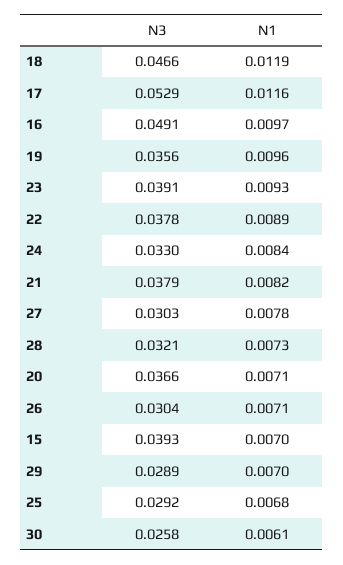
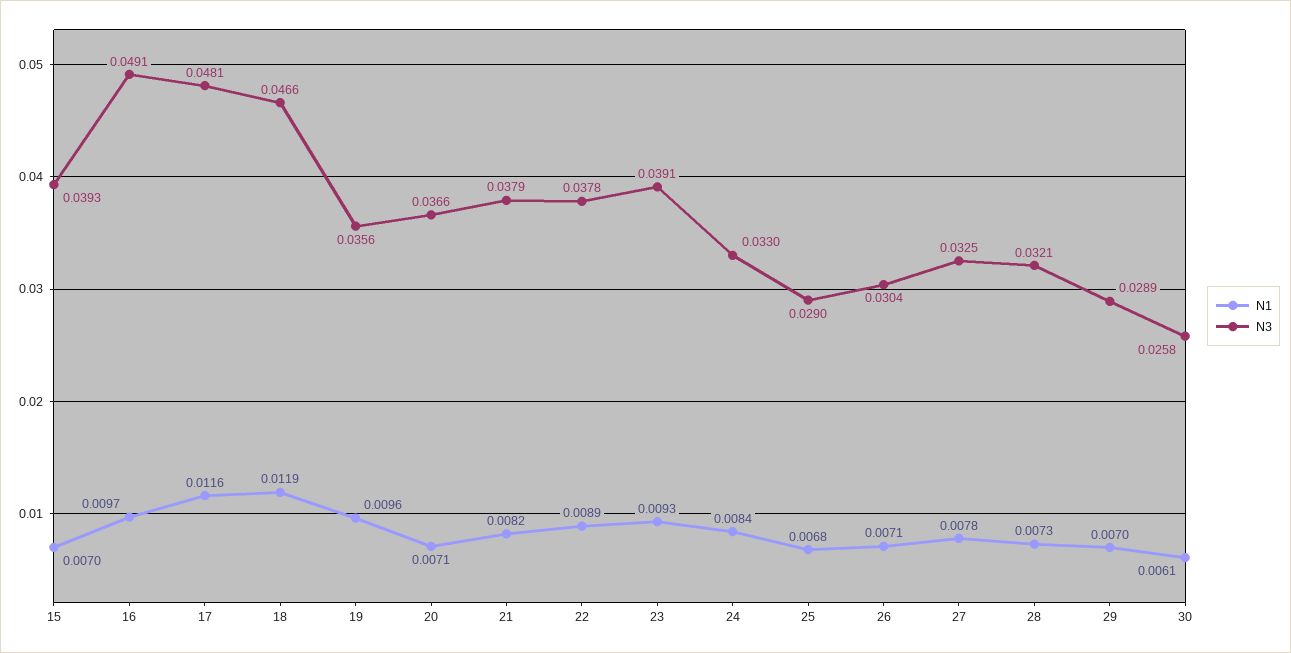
N3, 17: 0.0529 -> 0.0481
N3, 27: 0.0303 -> 0.0325
N3, 25: 0.0292 -> 0.029

